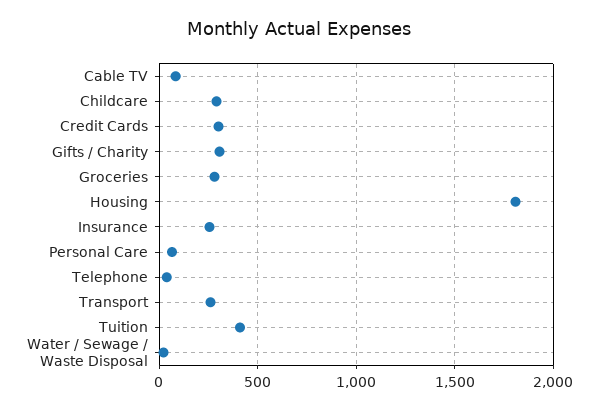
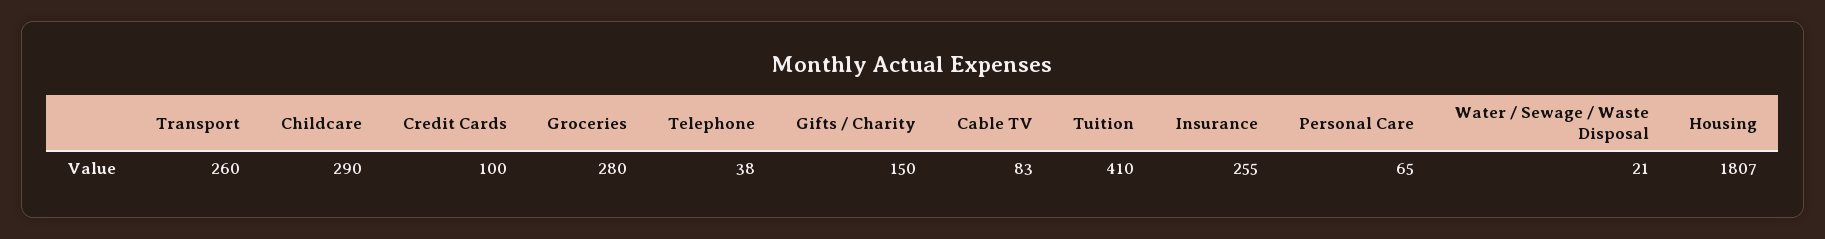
Credit Cards: 300 -> 100
Gifts / Charity: 300 -> 150

